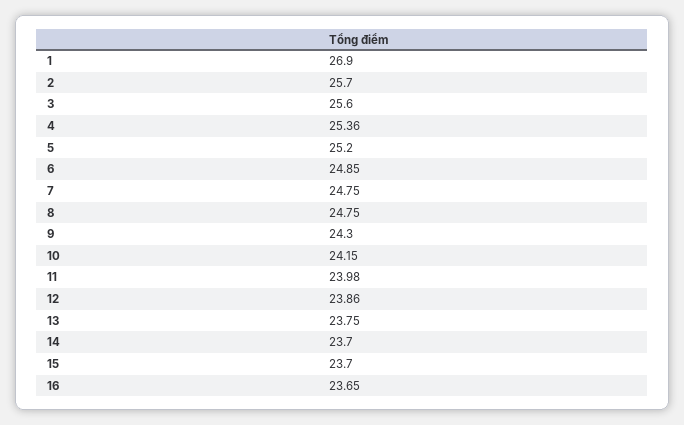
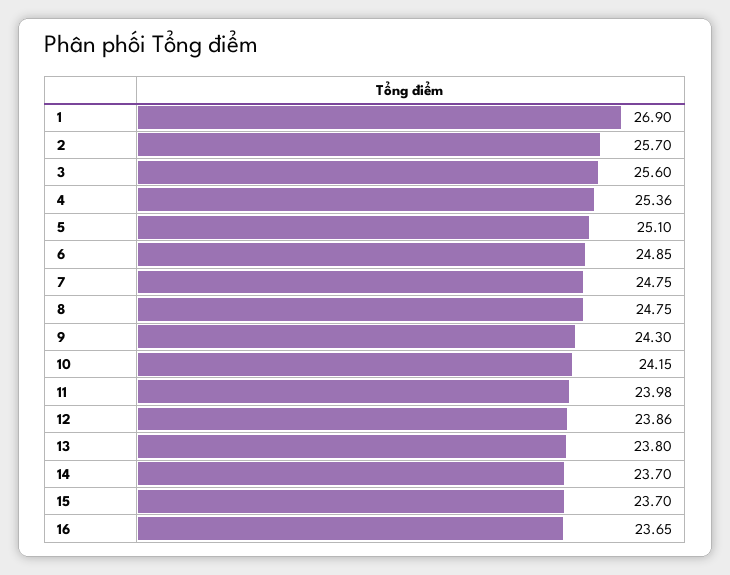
5: 25.2 -> 25.1
13: 23.75 -> 23.8

